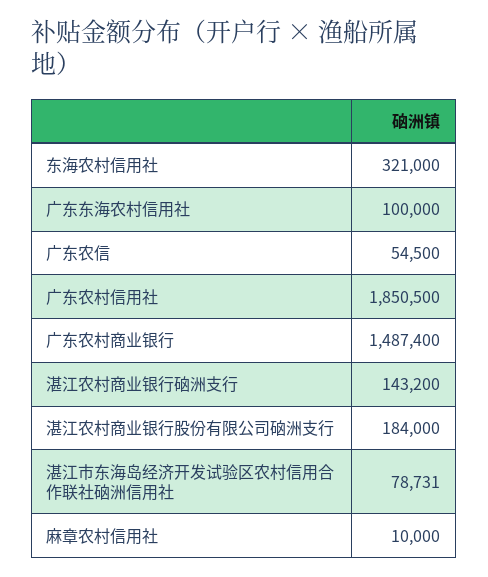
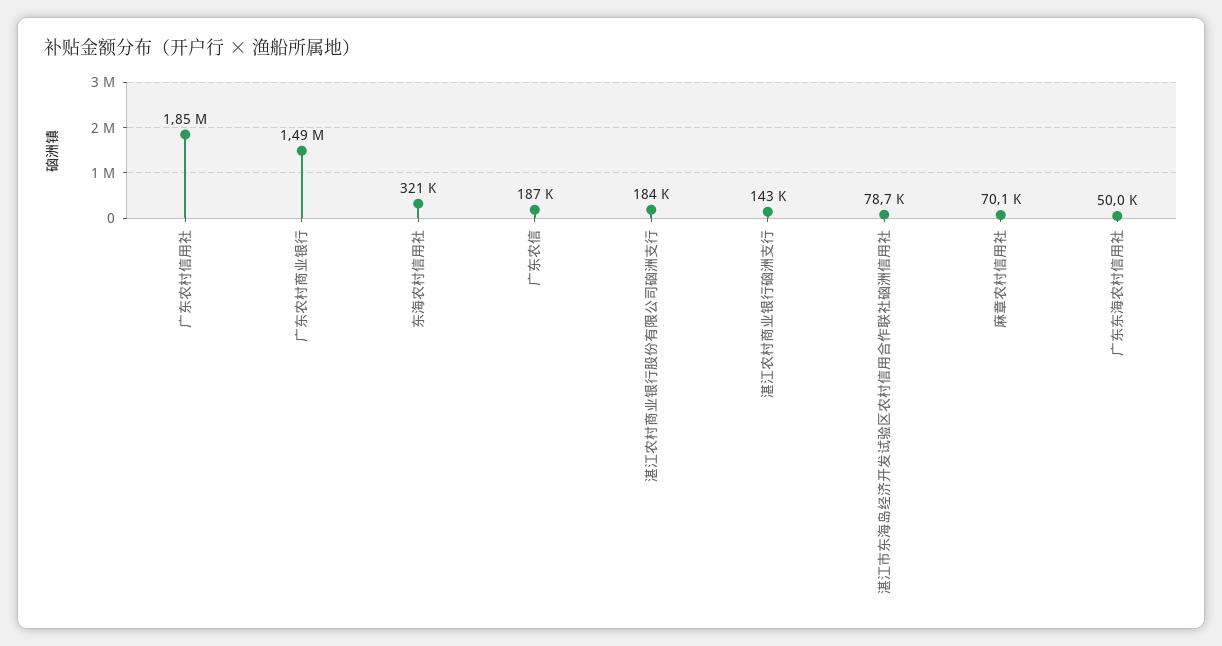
广东东海农村信用社: 100000 -> 50000
广东农信: 54500 -> 187000
麻章农村信用社: 10000 -> 70100

